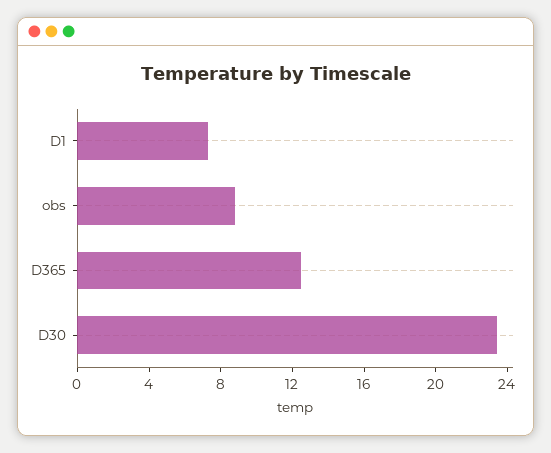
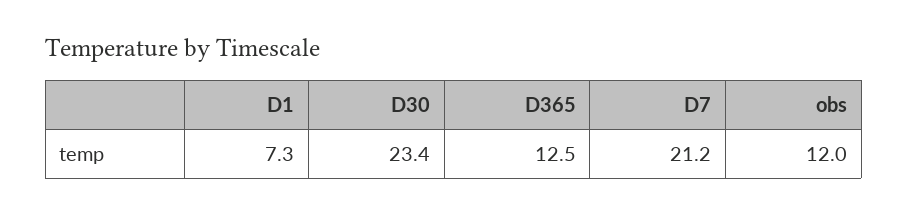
obs: 9 -> 12
D7: none -> 21.2

